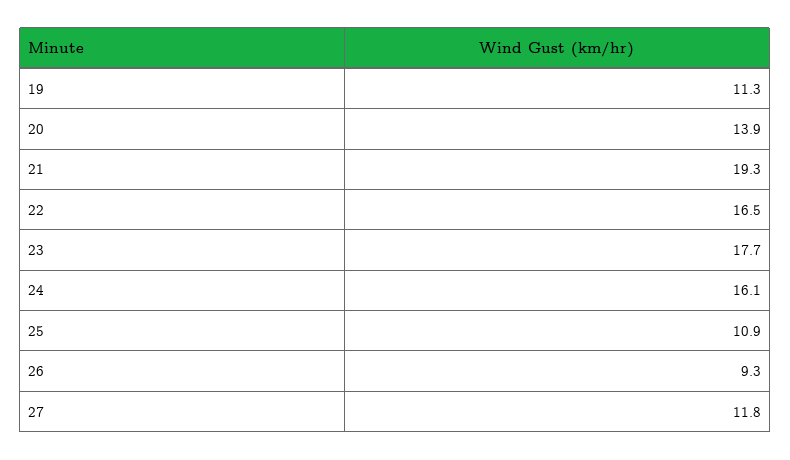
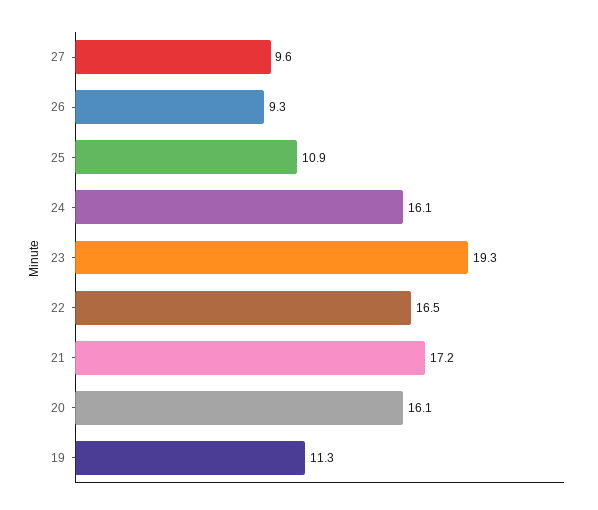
20: 13.9 -> 16.1
21: 19.3 -> 17.2
23: 17.7 -> 19.3
27: 11.8 -> 9.6

